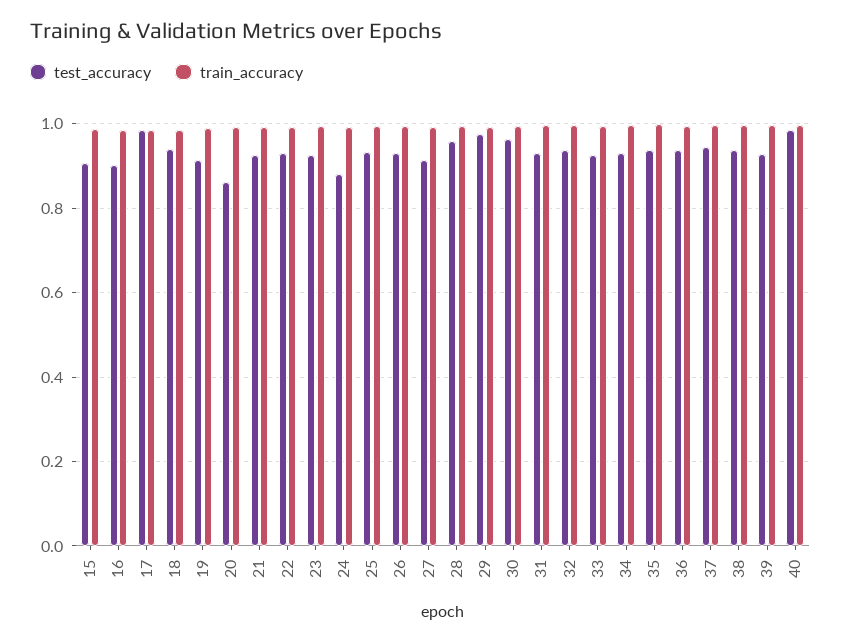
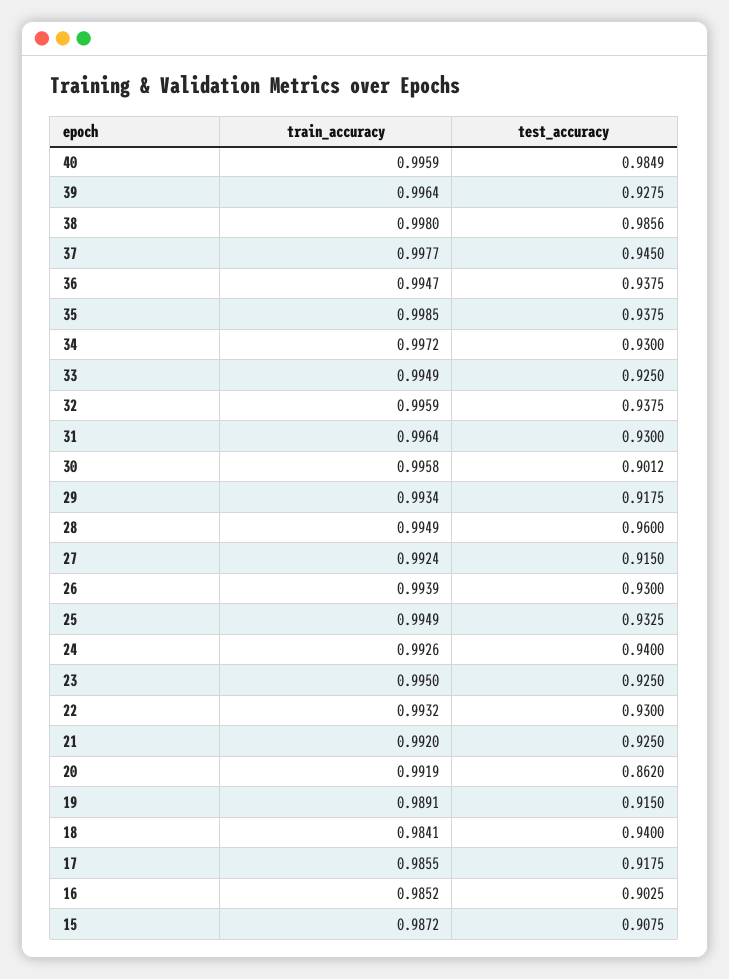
test_accuracy, 17: 0.98 -> 0.9175
test_accuracy, 24: 0.88 -> 0.94
test_accuracy, 29: 0.98 -> 0.9175
test_accuracy, 30: 0.96 -> 0.9012
test_accuracy, 38: 0.94 -> 0.9856

